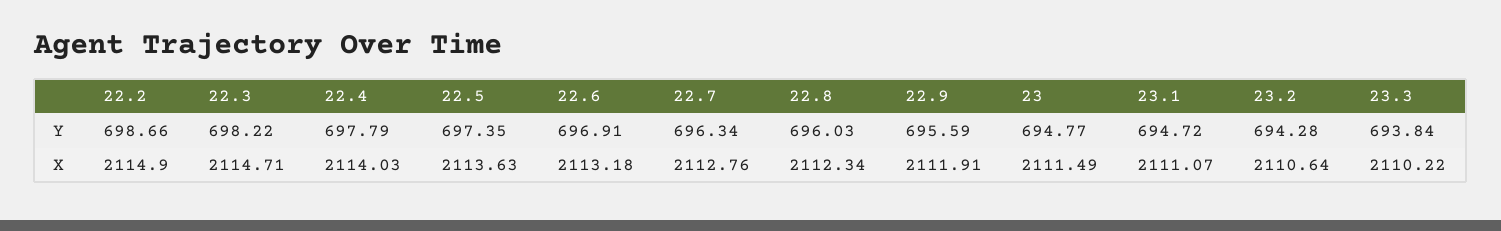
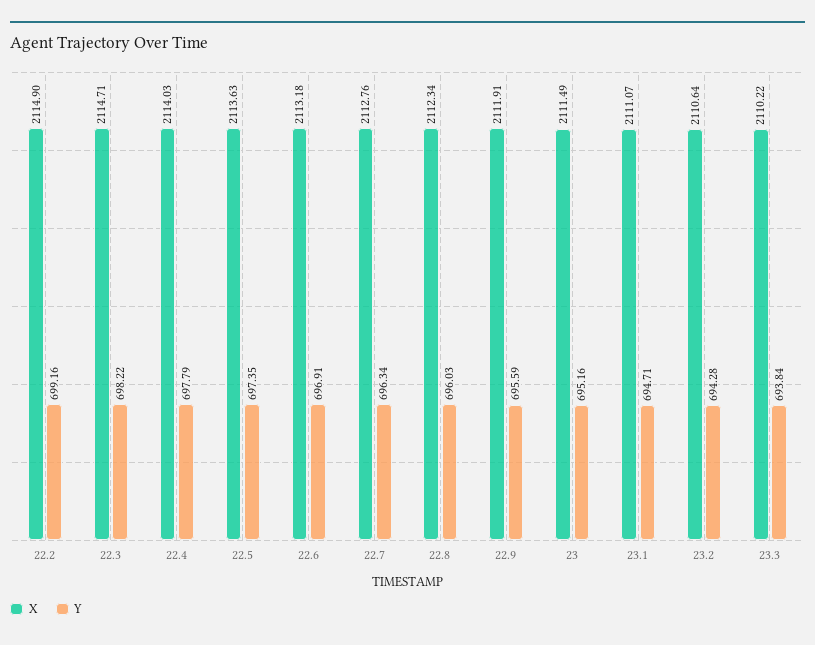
Y, 22.2: 698.66 -> 699.16
Y, 23: 694.77 -> 695.16
Y, 23.1: 694.72 -> 694.71

